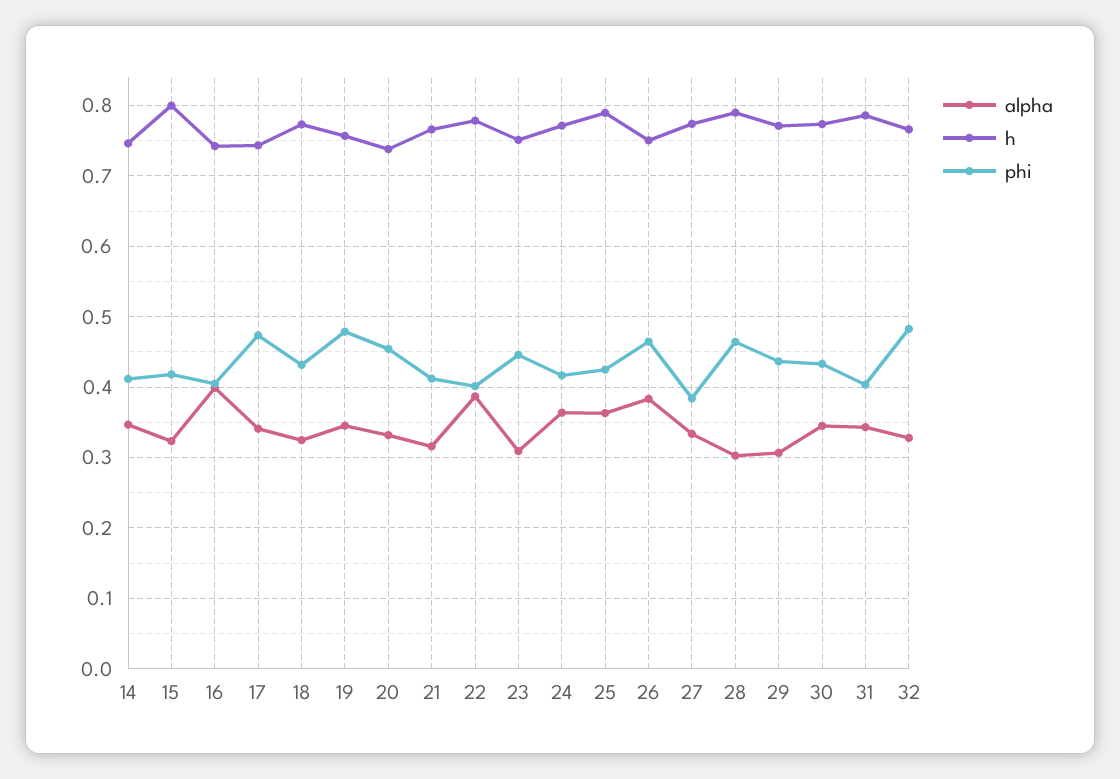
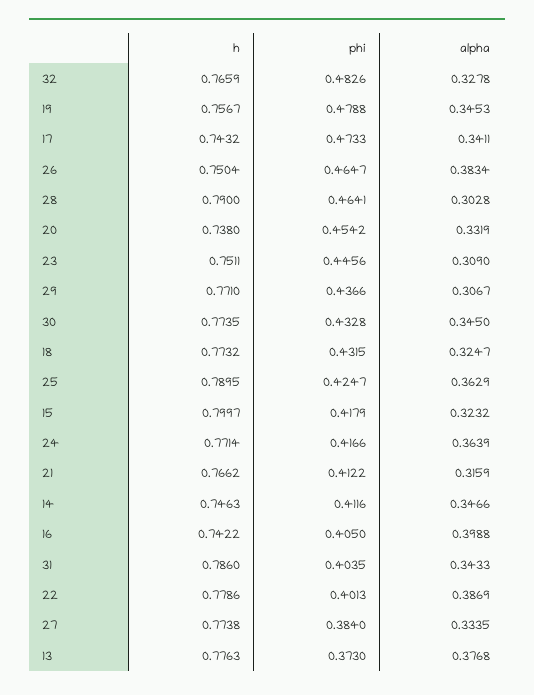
h, 13: none -> 0.7763
phi, 13: none -> 0.373
alpha, 13: none -> 0.3768

